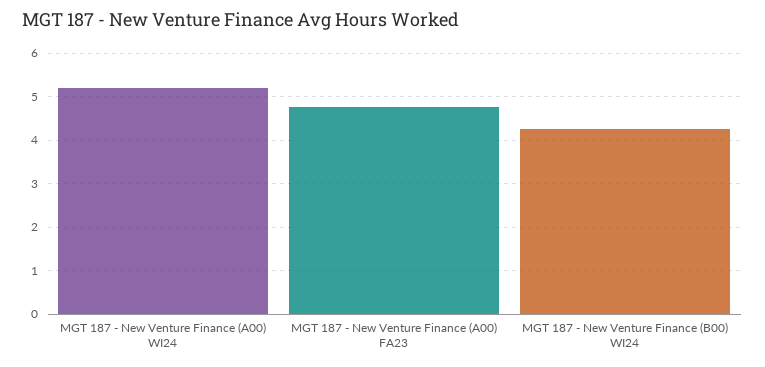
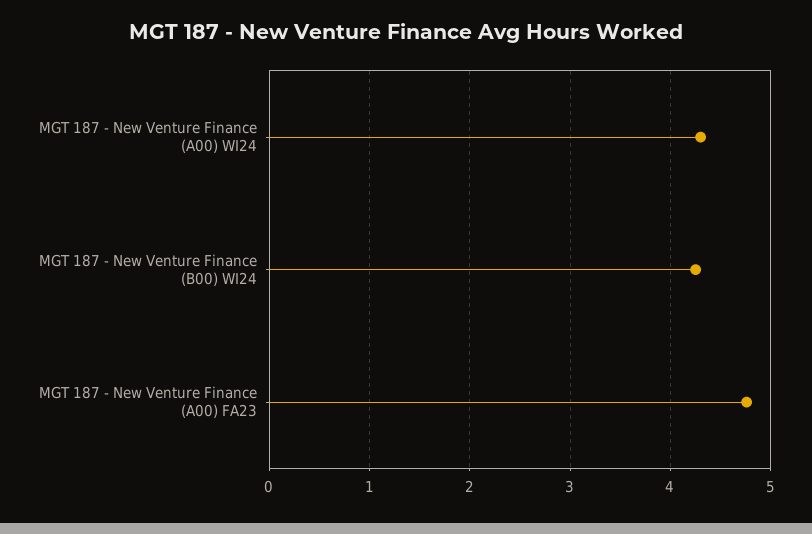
MGT 187 - New Venture Finance (A00) WI24: 5.2 -> 4.3

